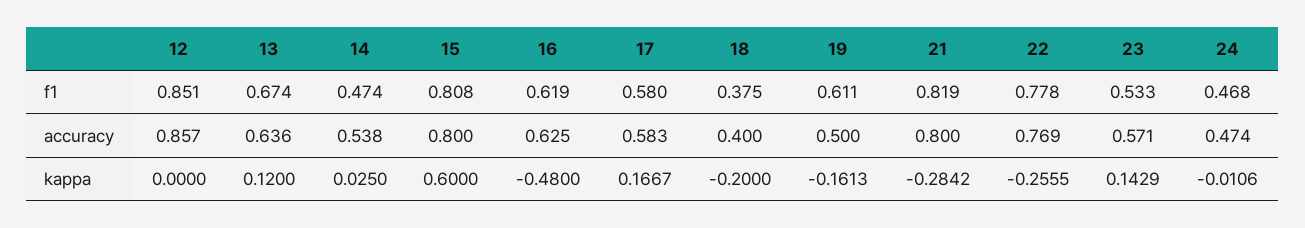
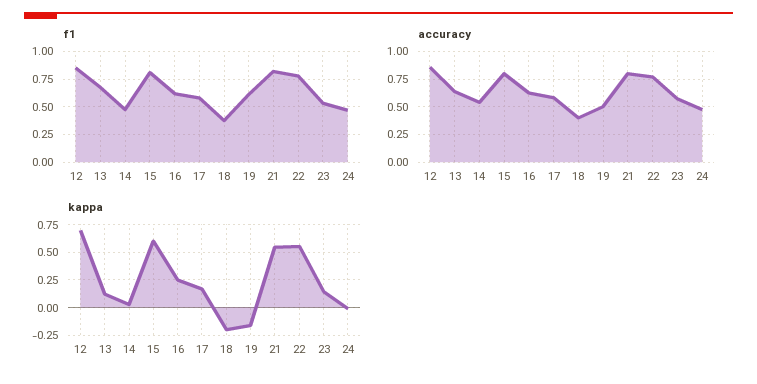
kappa, 12: 0 -> 0.75
kappa, 16: -0.48 -> 0.25
kappa, 21: -0.2842 -> 0.5
kappa, 22: -0.2555 -> 0.5

